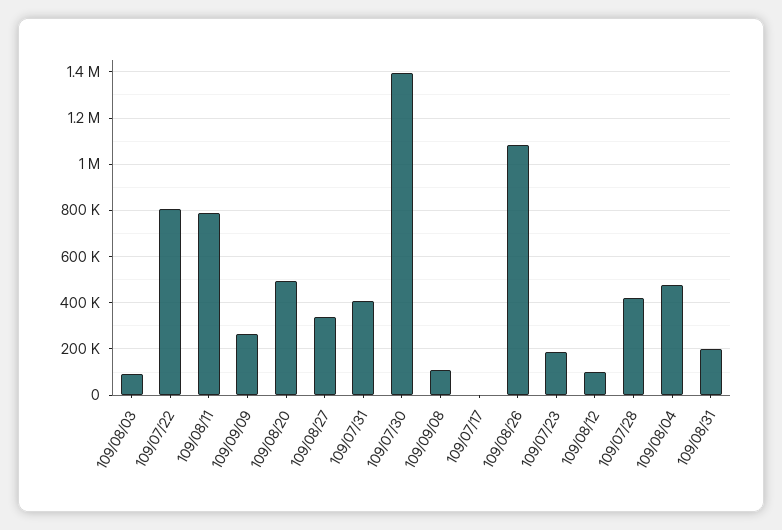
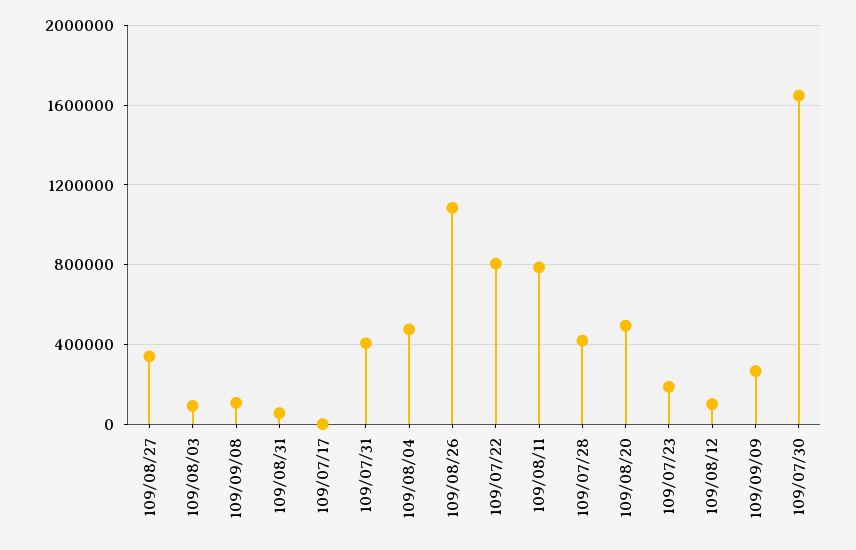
109/07/30: 1400000 -> 1650000
109/08/31: 200000 -> 50000

